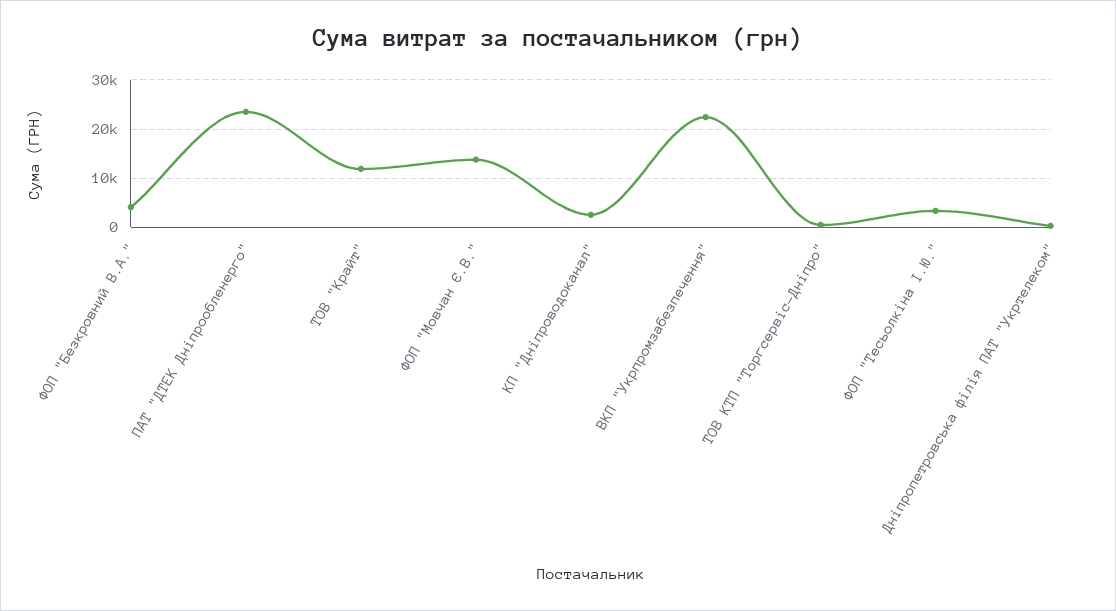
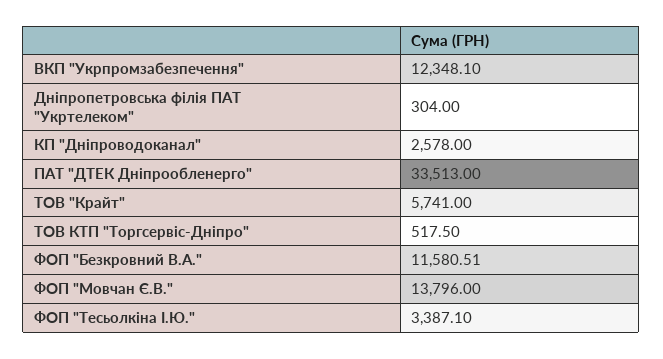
ФОП "Безкровний В.А.": 4000 -> 11580.51
ПАТ "ДТЕК Дніпрообленерго": 24000 -> 33513
ТОВ "Крайт": 12000 -> 5741
ВКП "Укрпромзабезпечення": 22000 -> 12348.1

